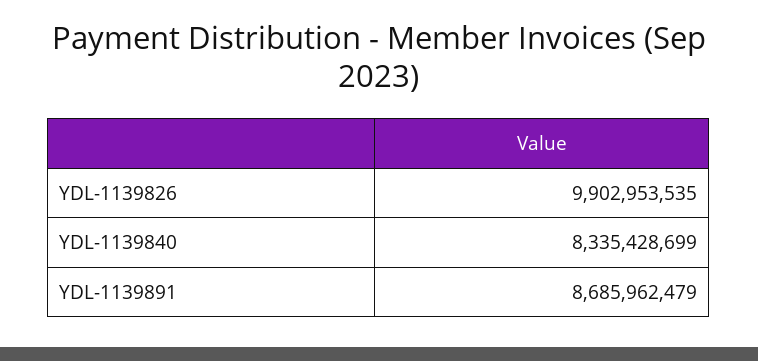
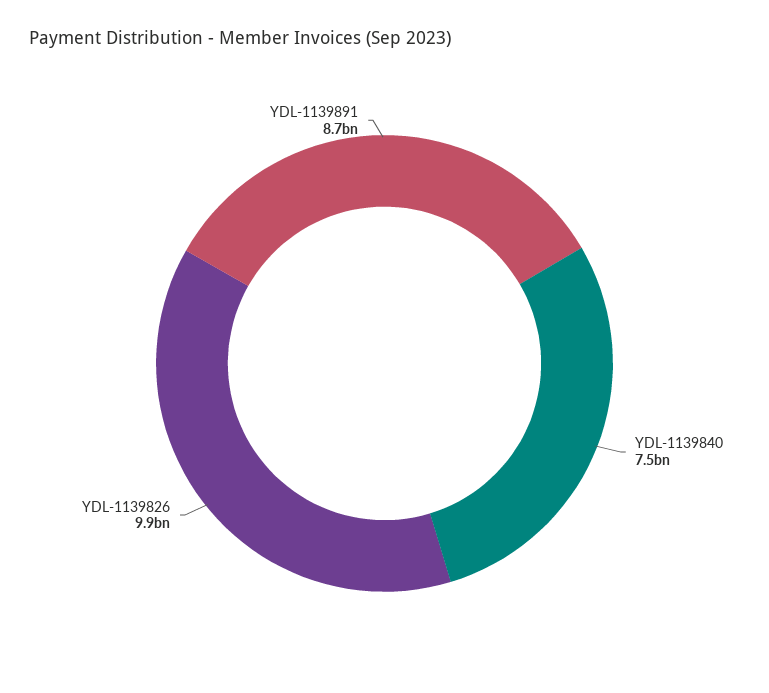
YDL-1139840: 8335428699 -> 7500000000

